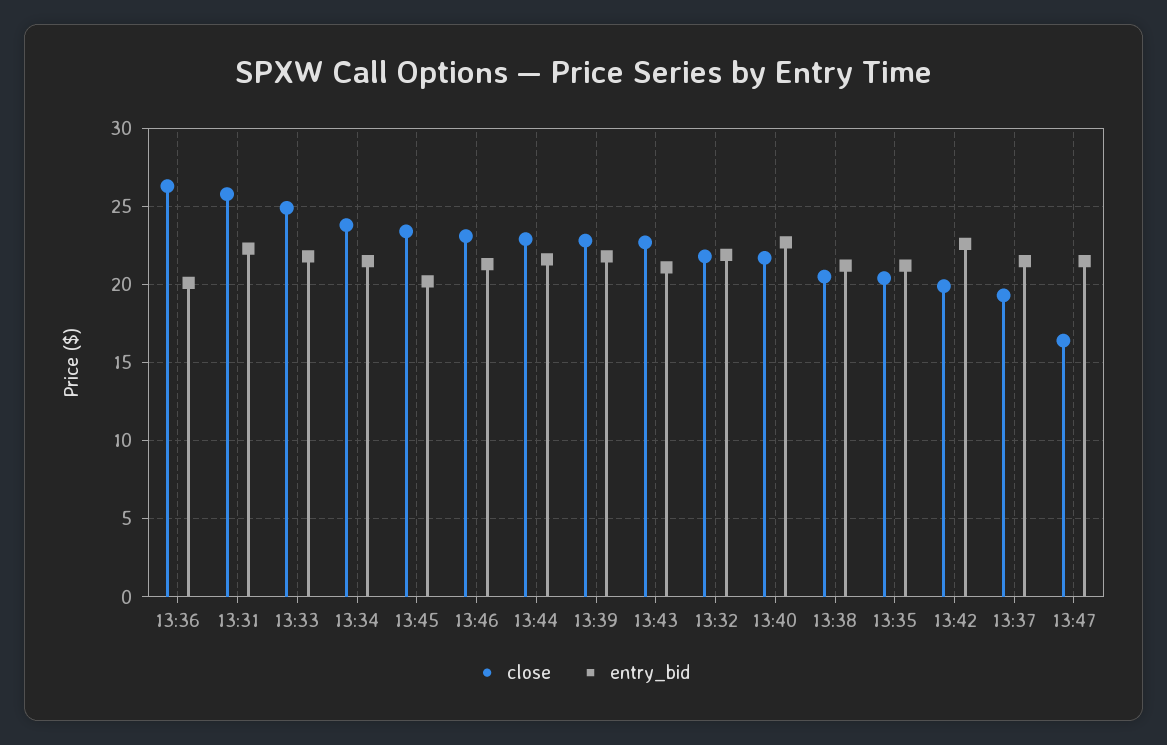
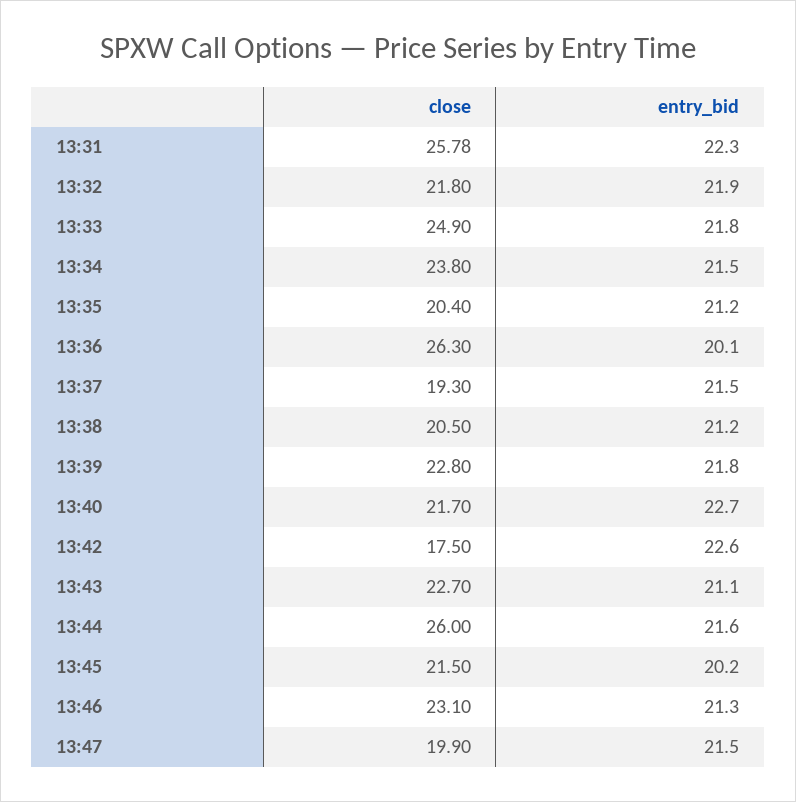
close, 13:45: 23.5 -> 21.5
close, 13:44: 23 -> 26
close, 13:42: 20 -> 17.5
close, 13:47: 16.5 -> 19.9

